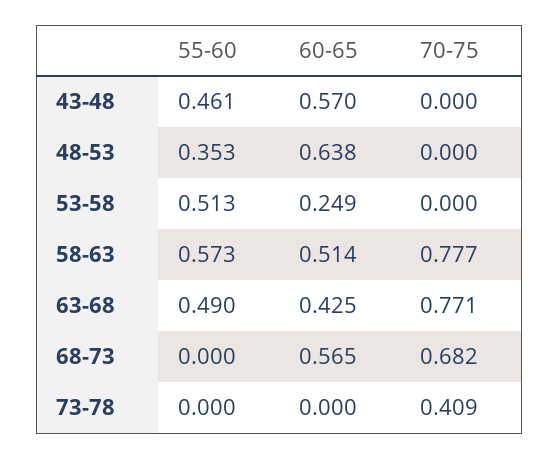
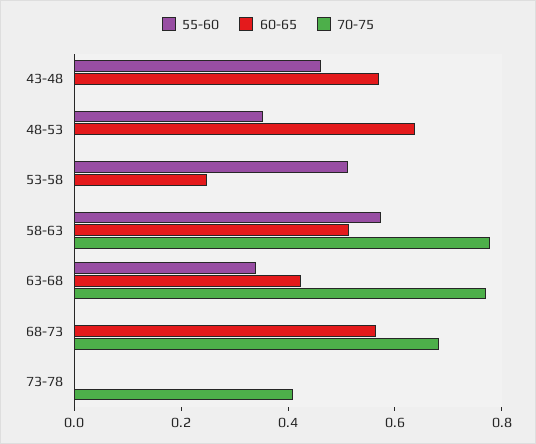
55-60, 63-68: 0.49 -> 0.35

